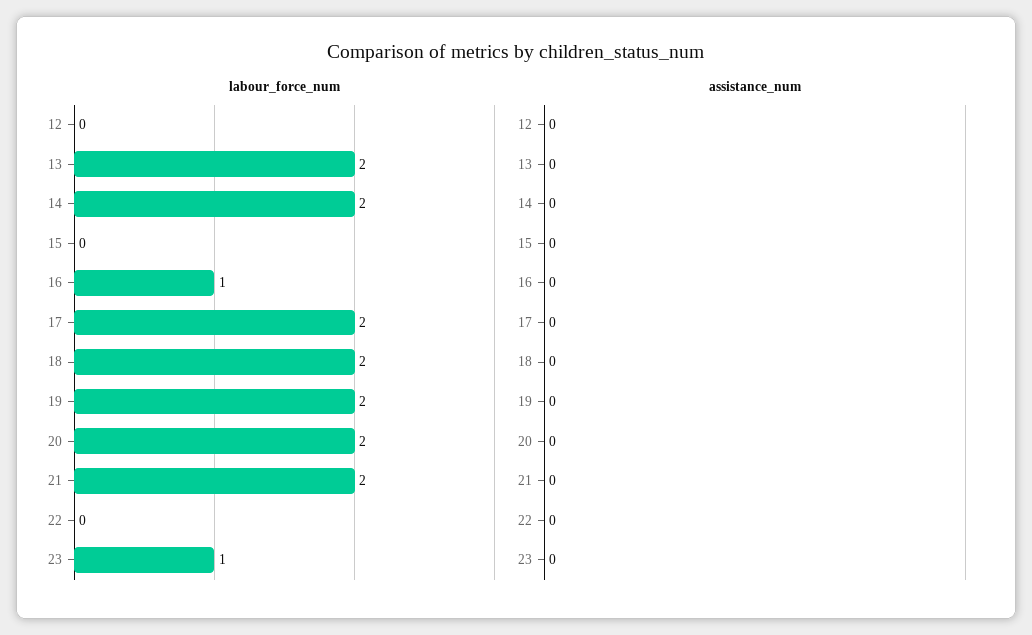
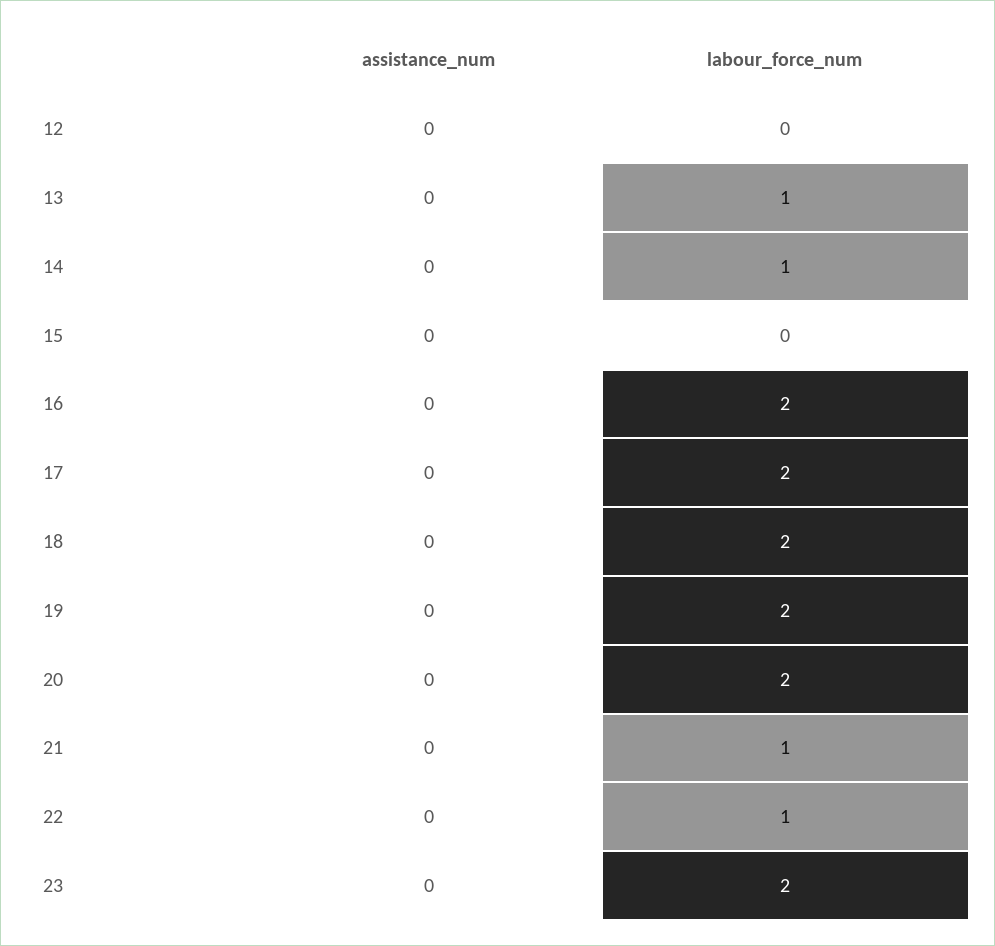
labour_force_num, 13: 2 -> 1
labour_force_num, 14: 2 -> 1
labour_force_num, 16: 1 -> 2
labour_force_num, 21: 2 -> 1
labour_force_num, 22: 0 -> 1
labour_force_num, 23: 1 -> 2

